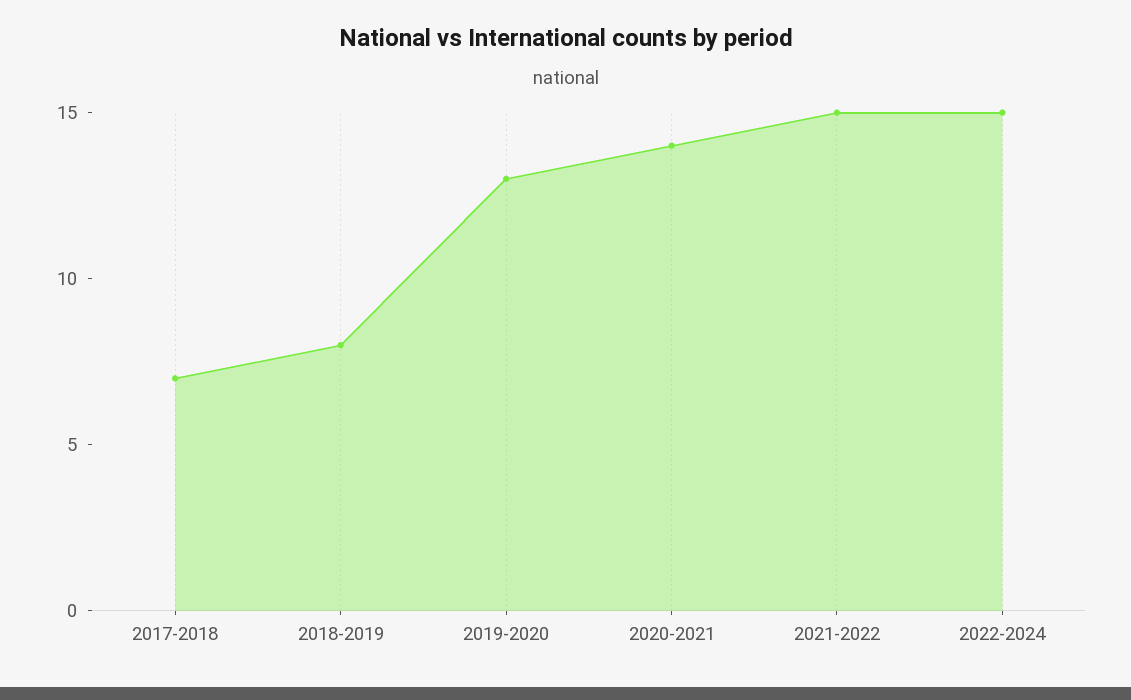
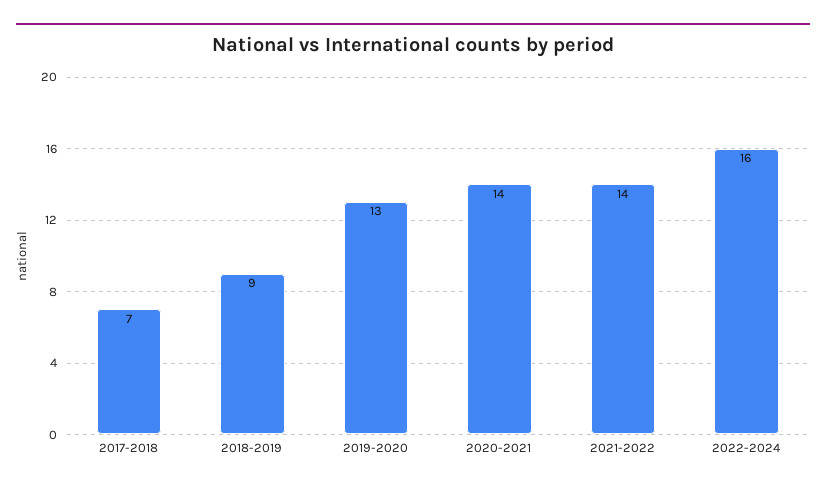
2018-2019: 8 -> 9
2021-2022: 15 -> 14
2022-2024: 15 -> 16

